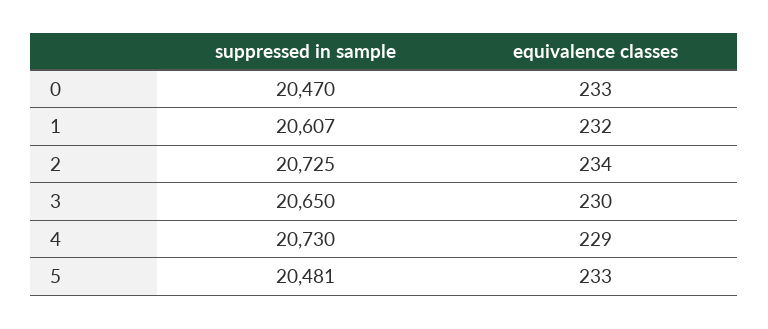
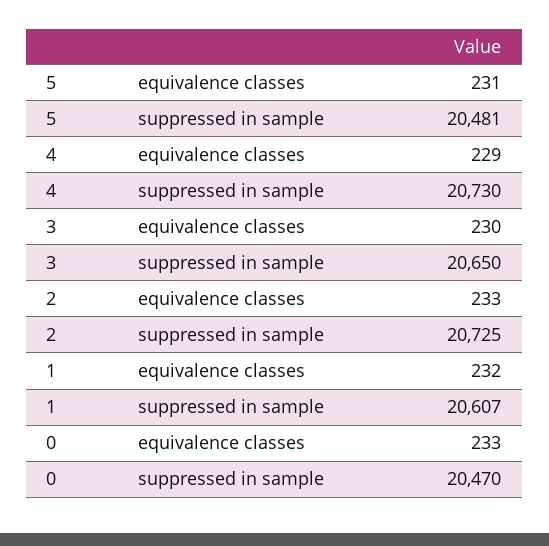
equivalence classes, 2: 234 -> 233
equivalence classes, 5: 233 -> 231

